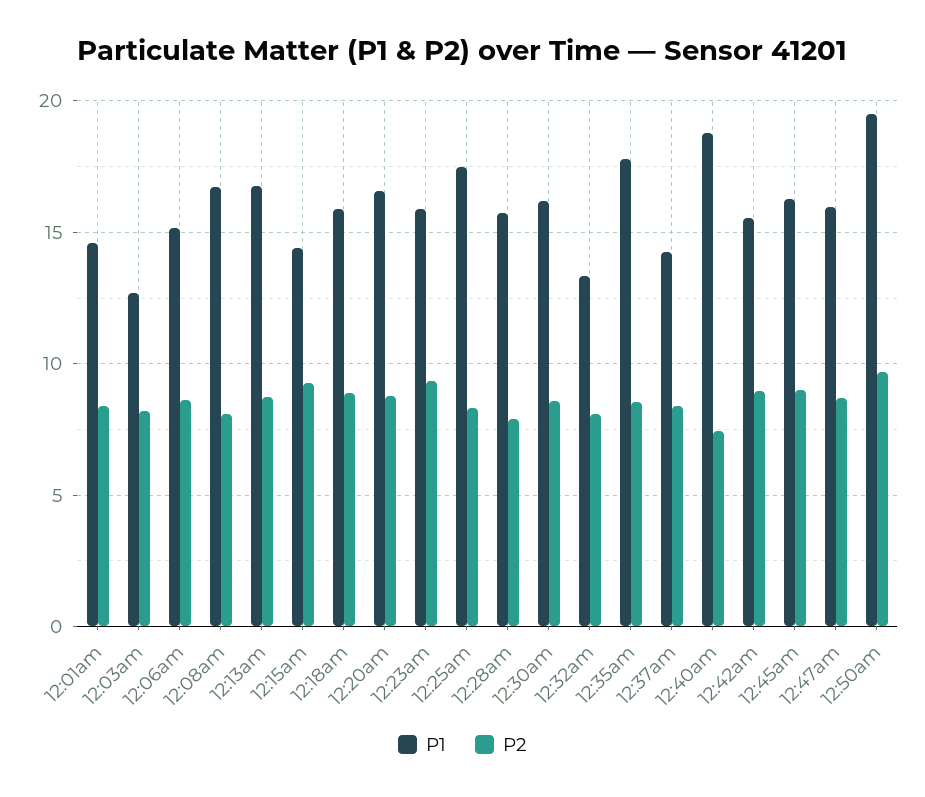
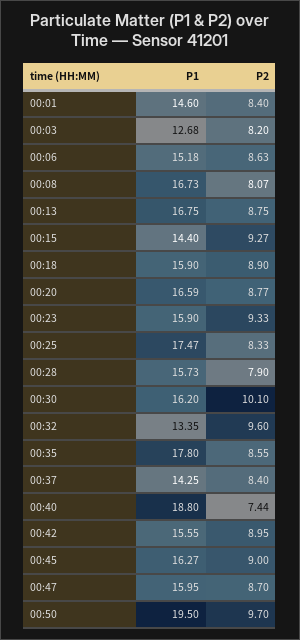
P2, 12:30am: 8.5 -> 10.1
P2, 12:32am: 8 -> 9.6

